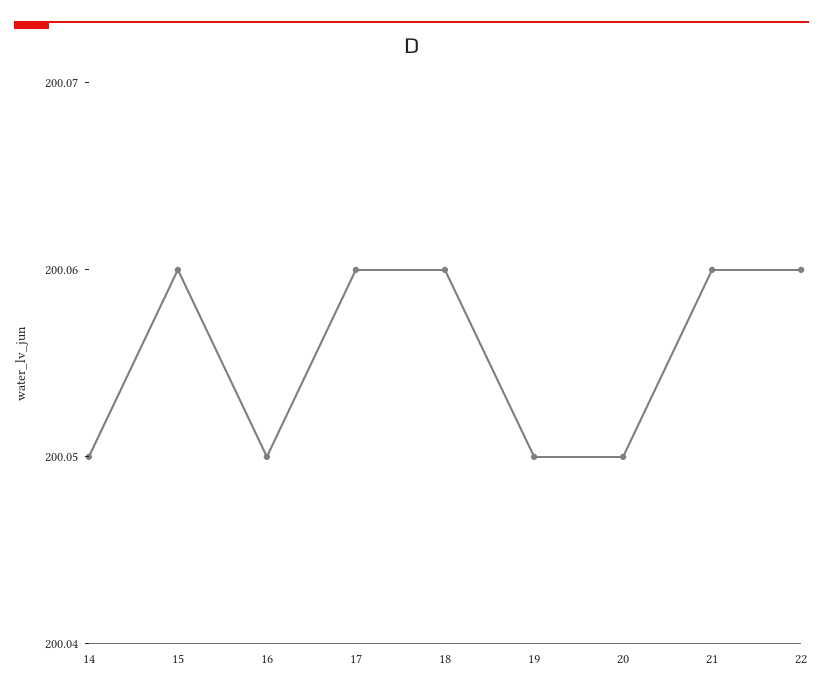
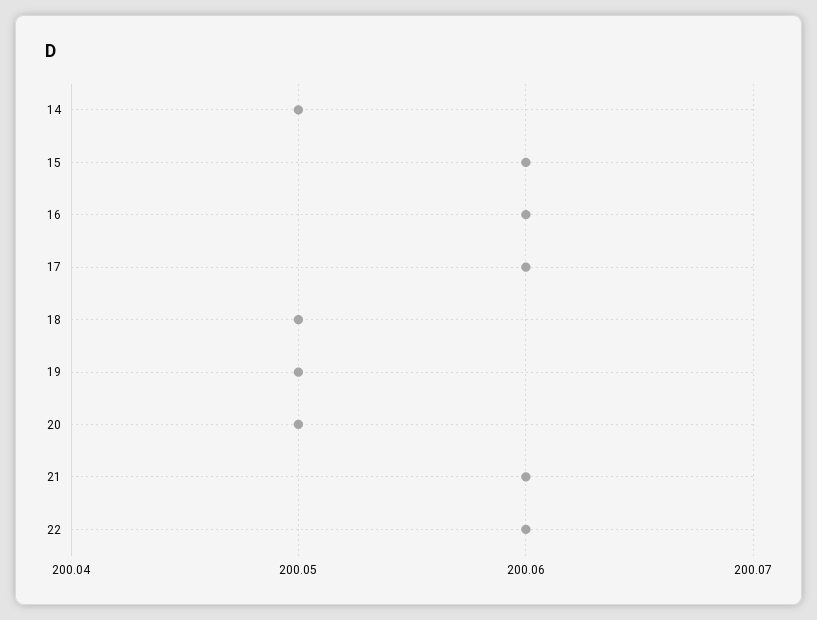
16: 200.05 -> 200.06
18: 200.06 -> 200.05

